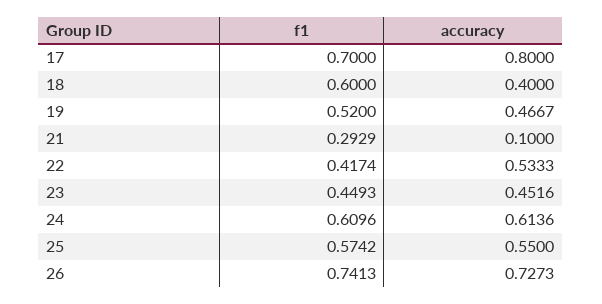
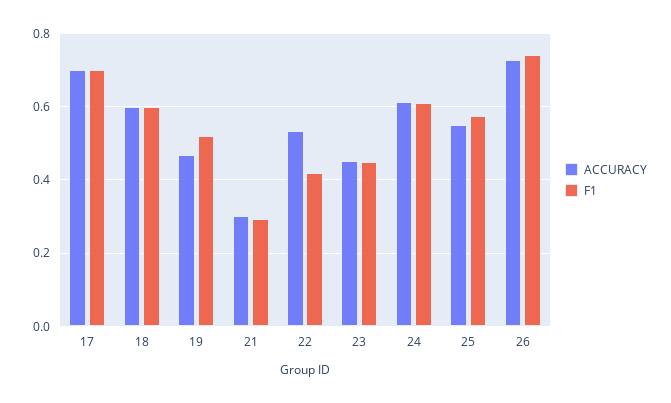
accuracy, 17: 0.8 -> 0.7
accuracy, 18: 0.4 -> 0.6
accuracy, 21: 0.1 -> 0.3

